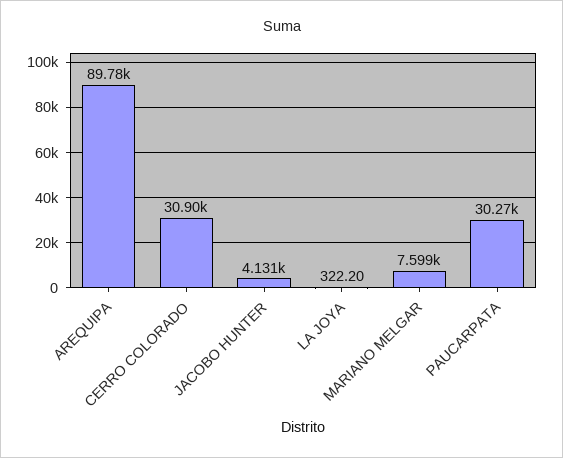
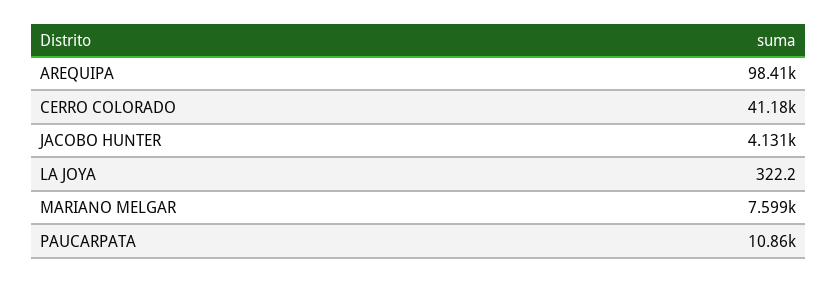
AREQUIPA: 89780 -> 98410
CERRO COLORADO: 30900 -> 41180
PAUCARPATA: 30270 -> 10860

